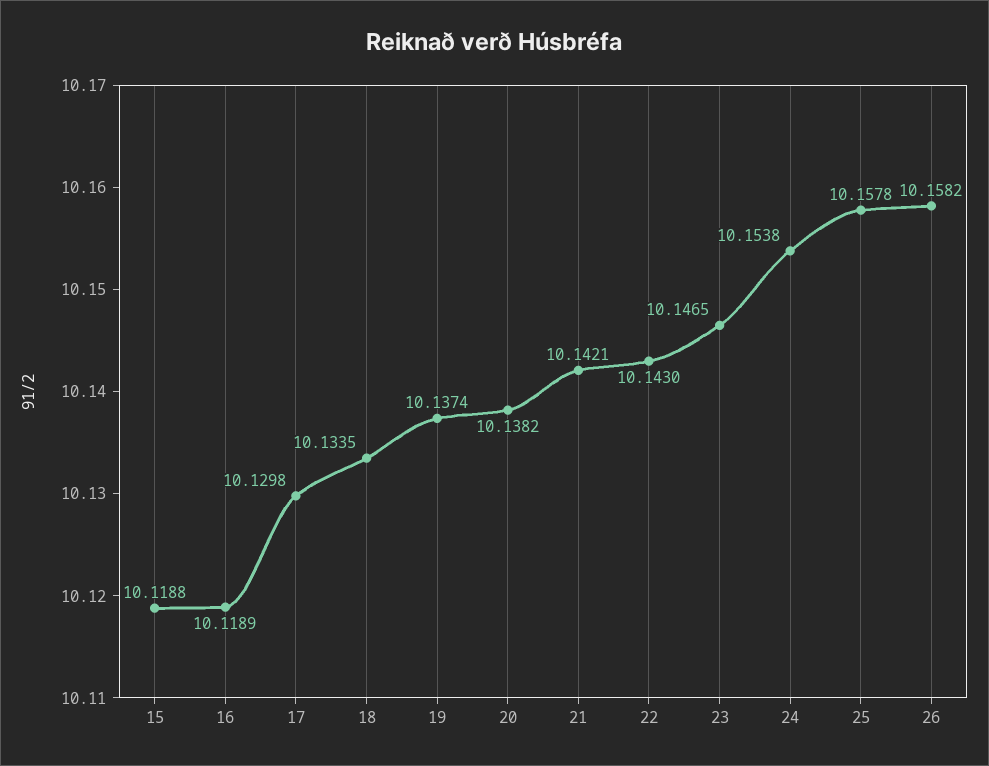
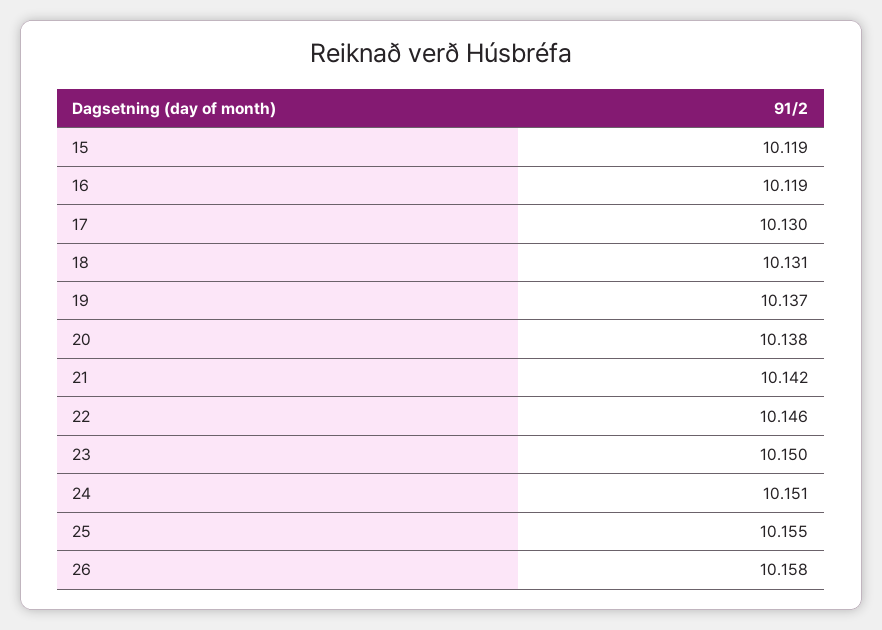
18: 10.1335 -> 10.131
22: 10.143 -> 10.146
23: 10.1465 -> 10.15
24: 10.1538 -> 10.151
25: 10.1578 -> 10.155

